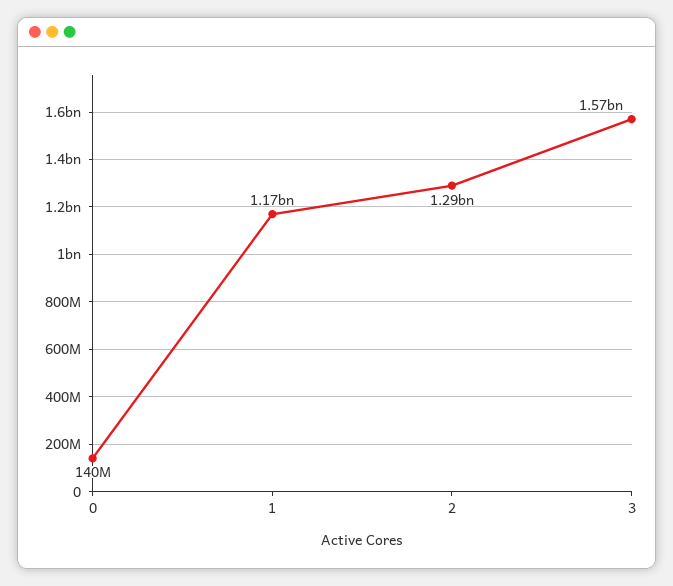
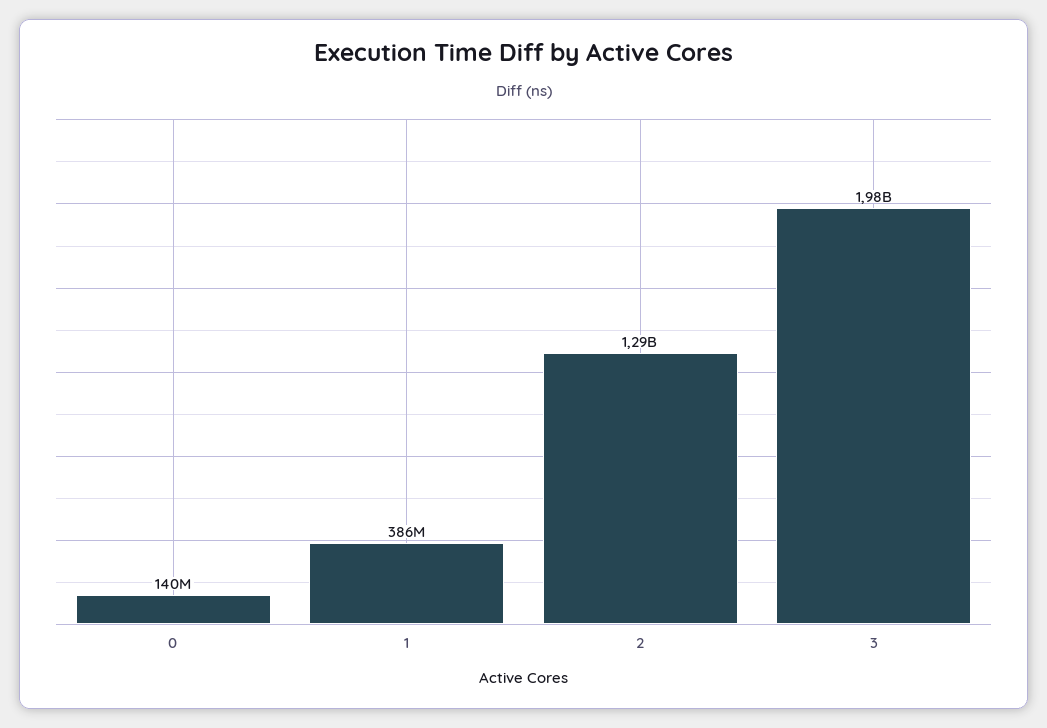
1: 1170000000 -> 386000000
3: 1570000000 -> 1980000000

